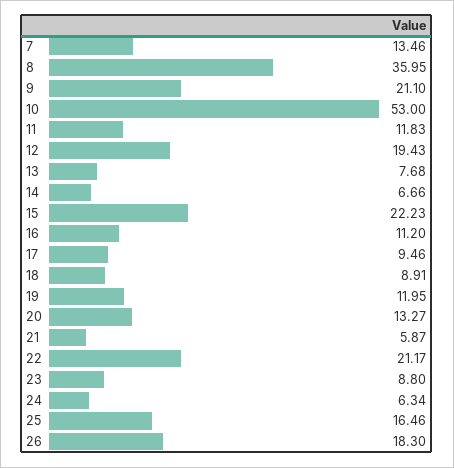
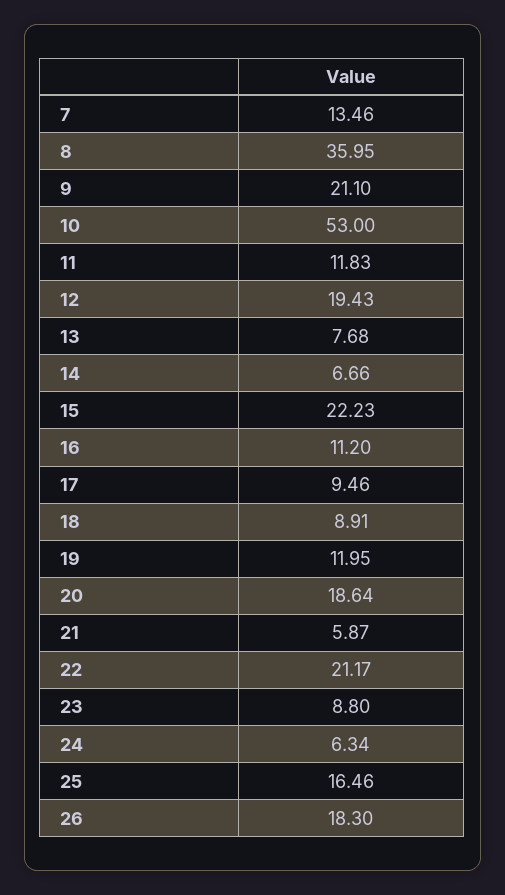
20: 13.27 -> 18.64

